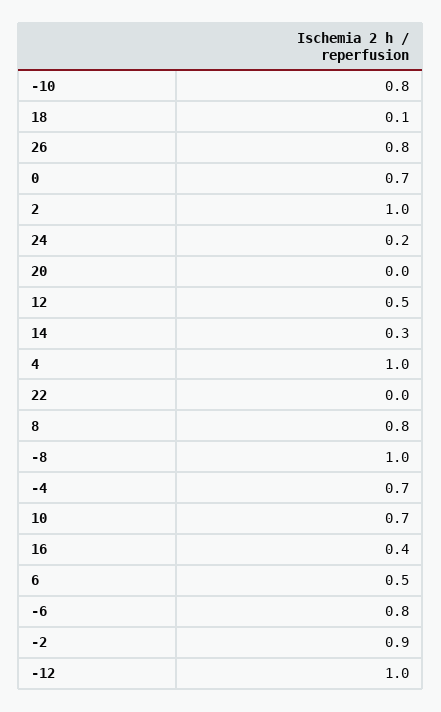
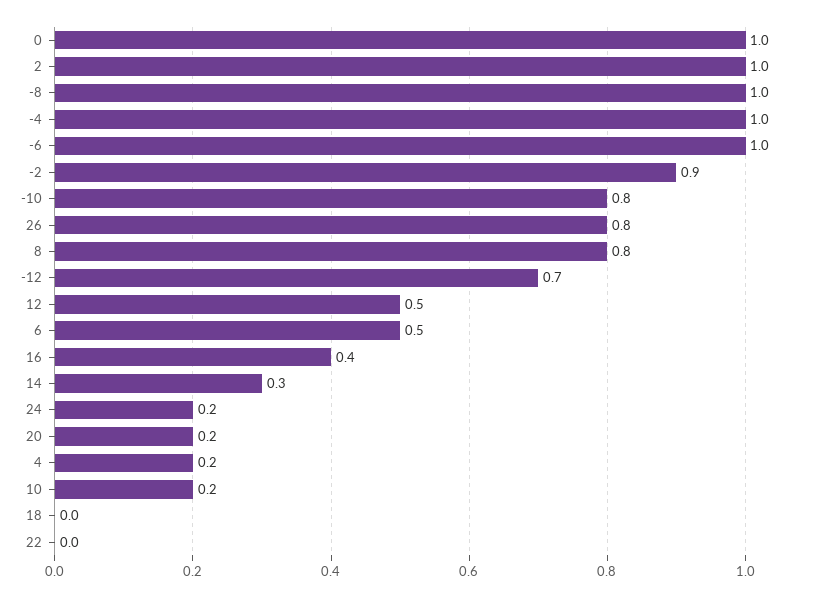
18: 0.1 -> 0
0: 0.7 -> 1
20: 0 -> 0.2
4: 1 -> 0.2
-4: 0.7 -> 1
10: 0.7 -> 0.2
-6: 0.8 -> 1
-12: 1 -> 0.7

